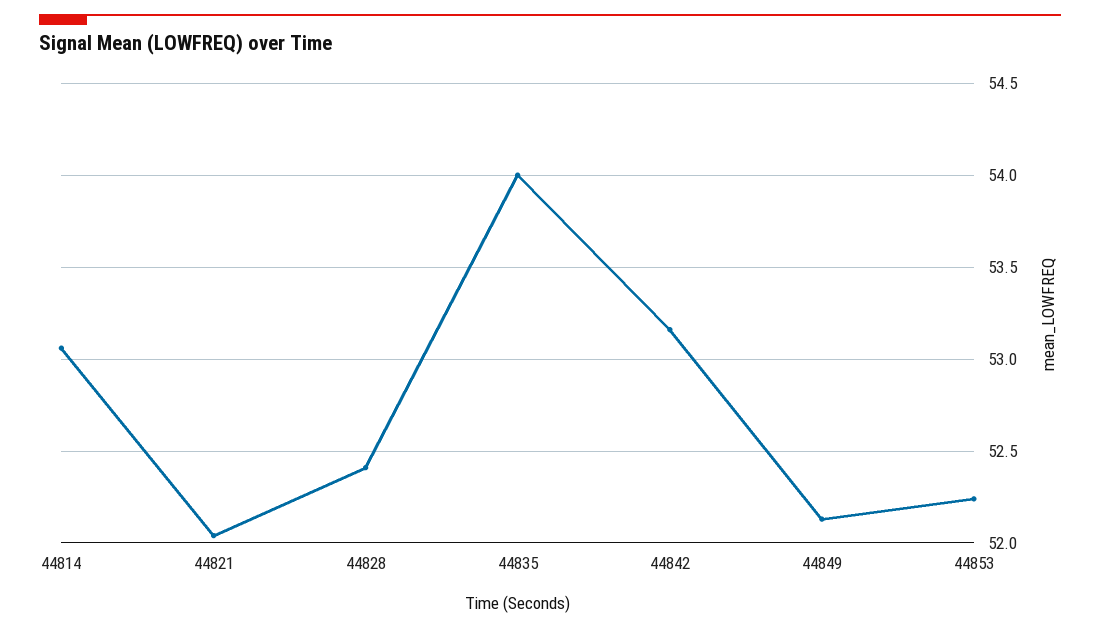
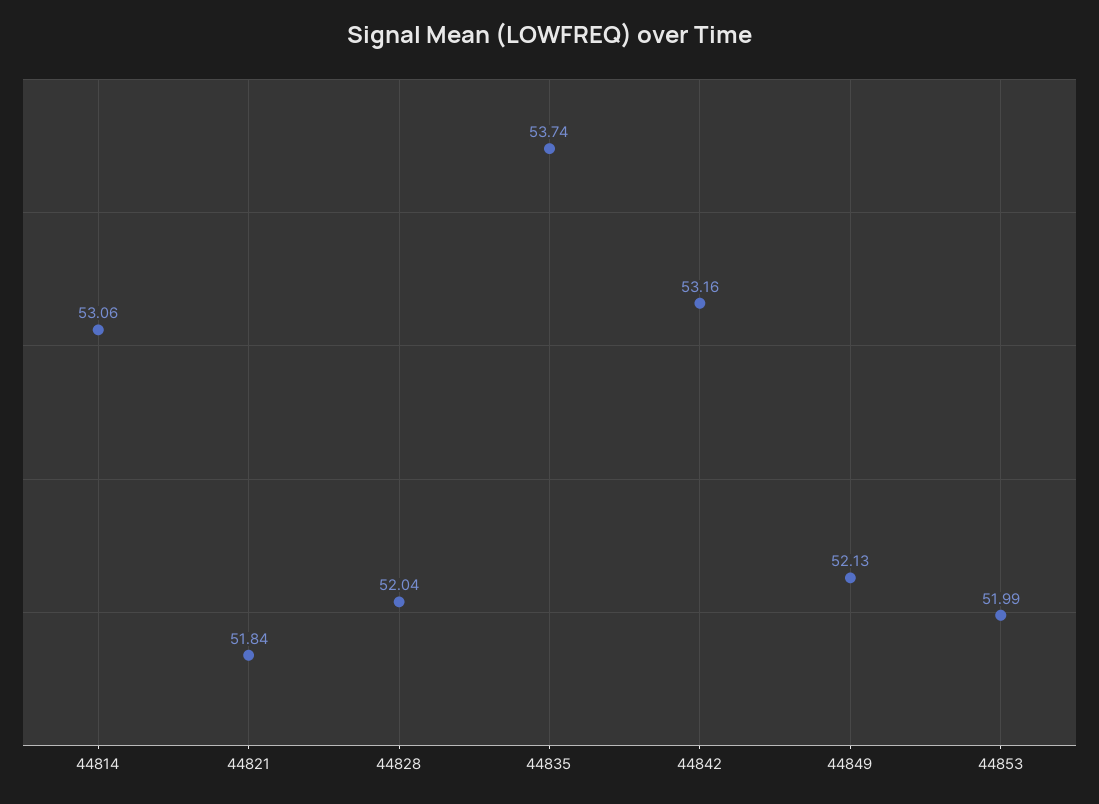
44821: 52.05 -> 51.84
44828: 52.4 -> 52.04
44835: 54 -> 53.74
44853: 52.25 -> 51.99

